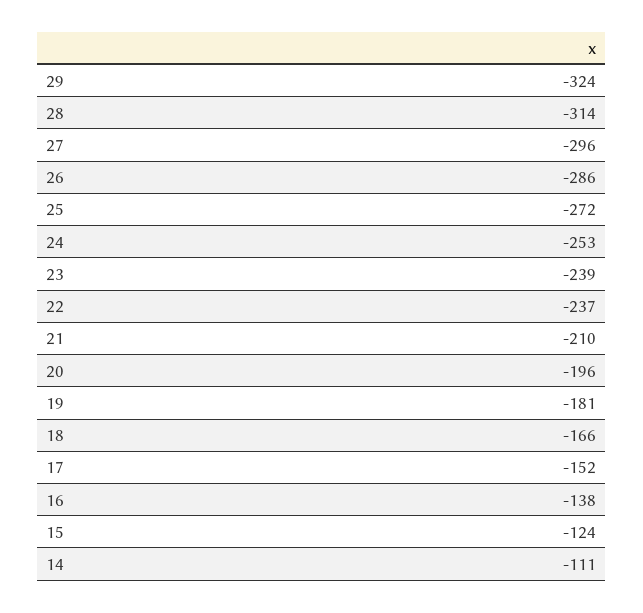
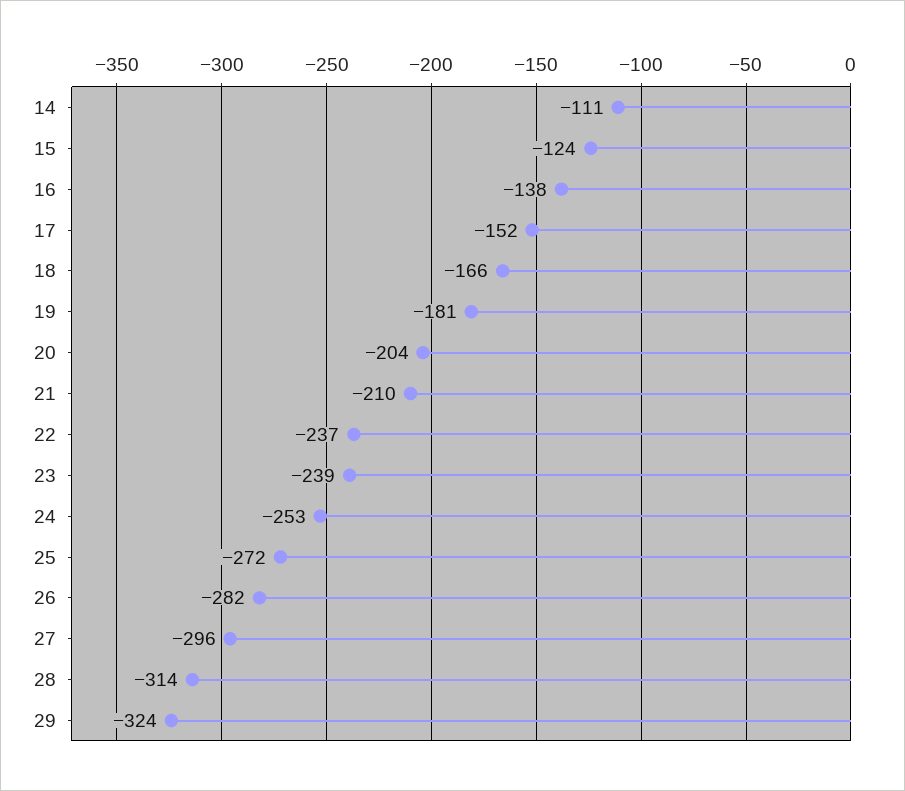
26: -286 -> -282
20: -196 -> -204

